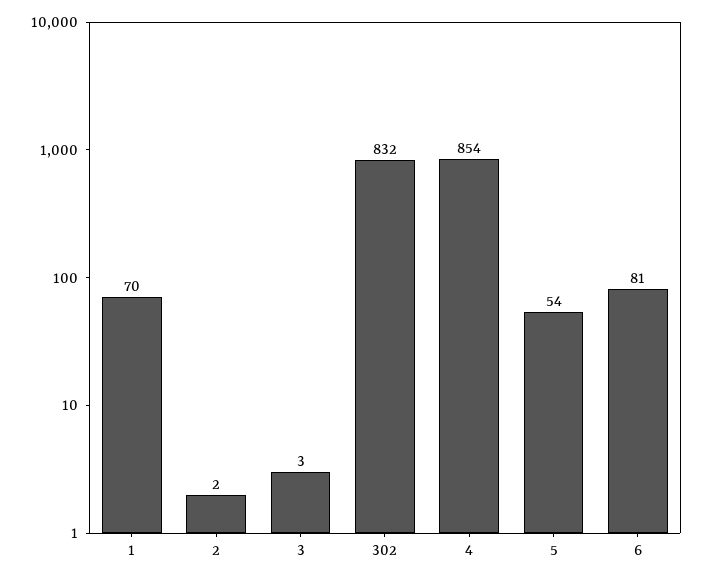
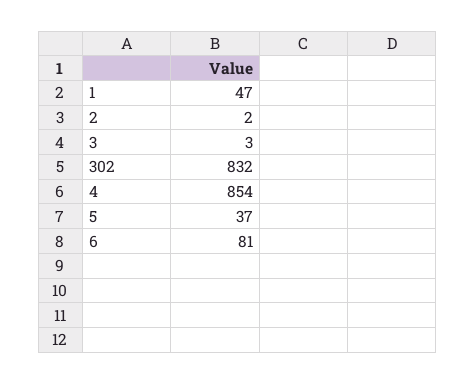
1: 70 -> 47
5: 54 -> 37

